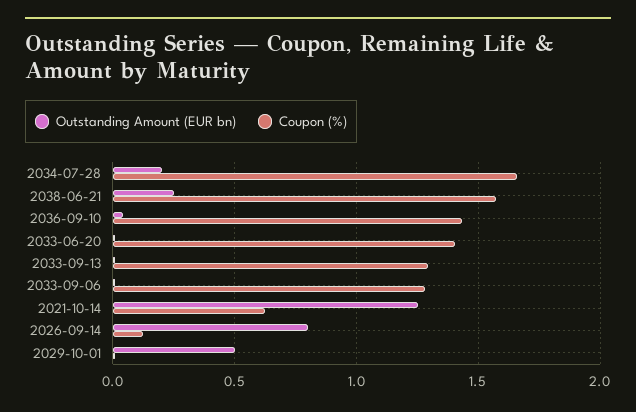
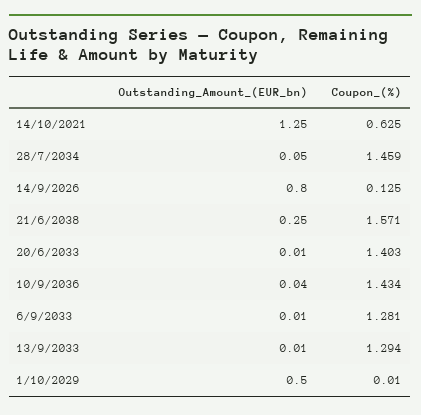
Outstanding Amount (EUR bn), 2034-07-28: 0.2 -> 0.05
Coupon (%), 2034-07-28: 1.65 -> 1.459

